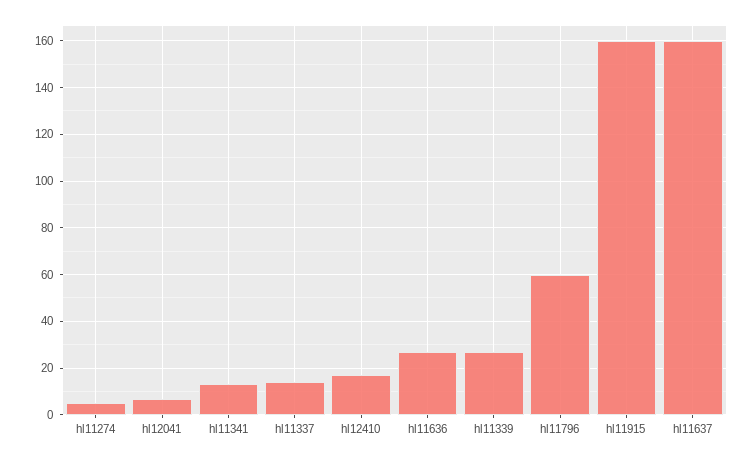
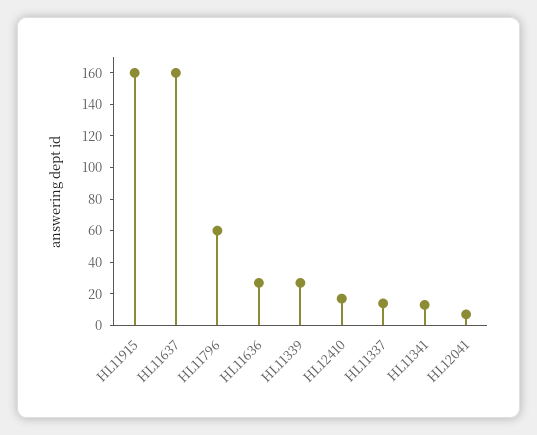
hl11274: 5 -> none

